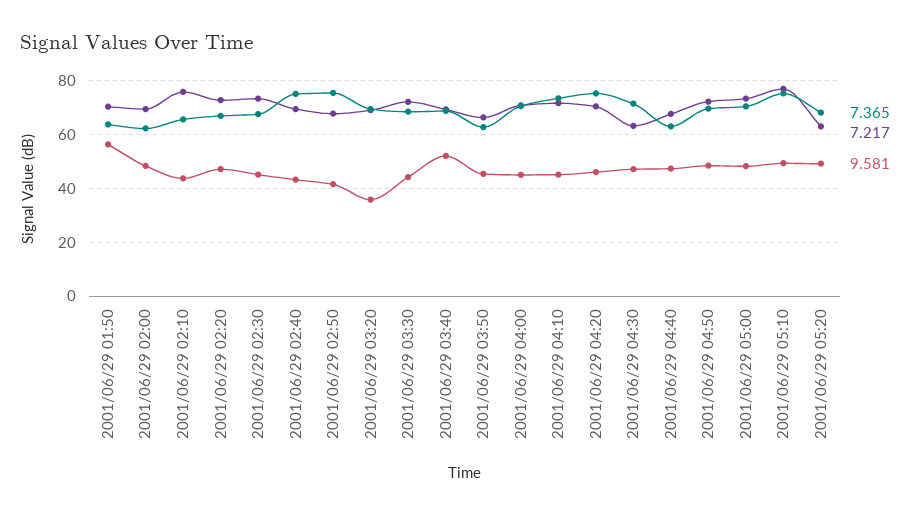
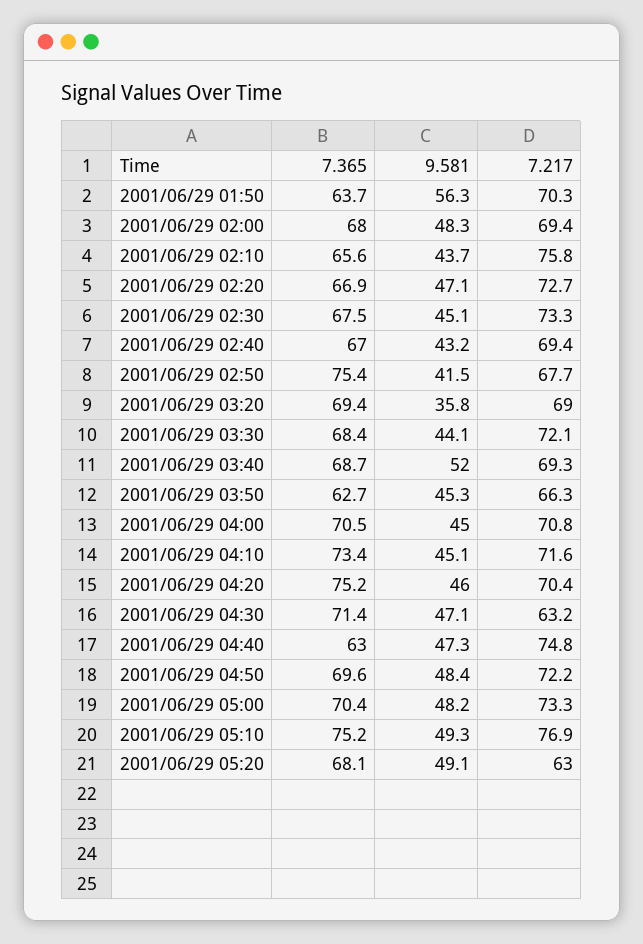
7.365, 2001/06/29 02:00: 62.5 -> 68
7.365, 2001/06/29 02:40: 75 -> 67
7.217, 2001/06/29 04:40: 67.5 -> 74.8

